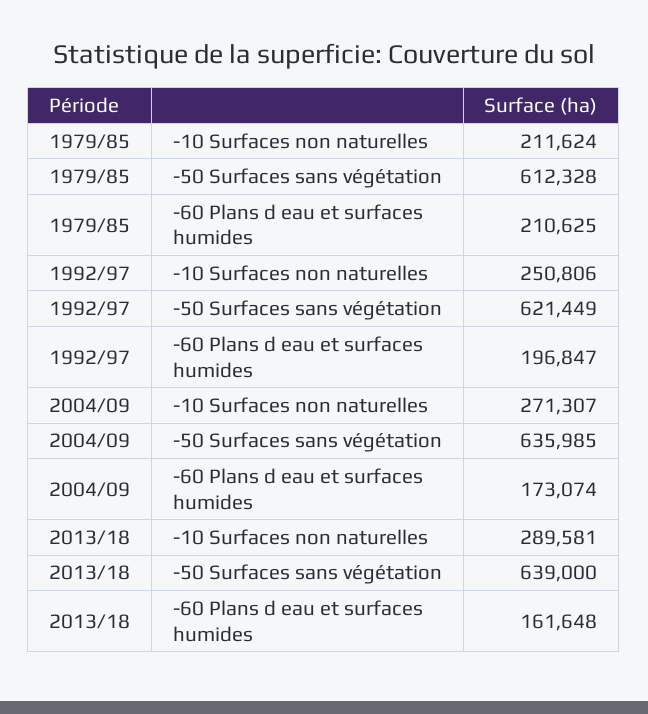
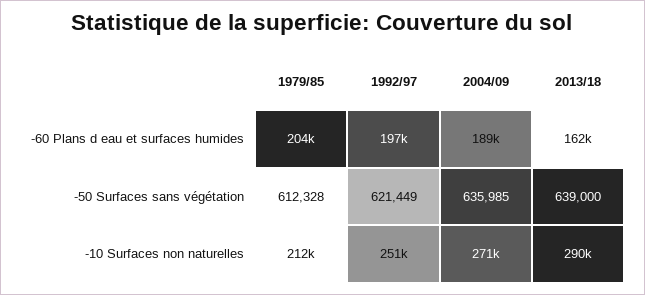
1979/85, -60 Plans d eau et surfaces humides: 210625 -> 204000
2004/09, -60 Plans d eau et surfaces humides: 173074 -> 189000

